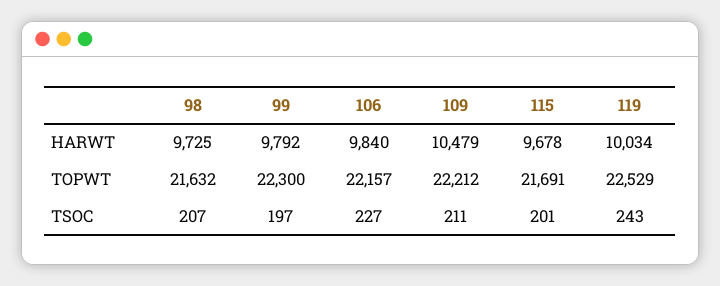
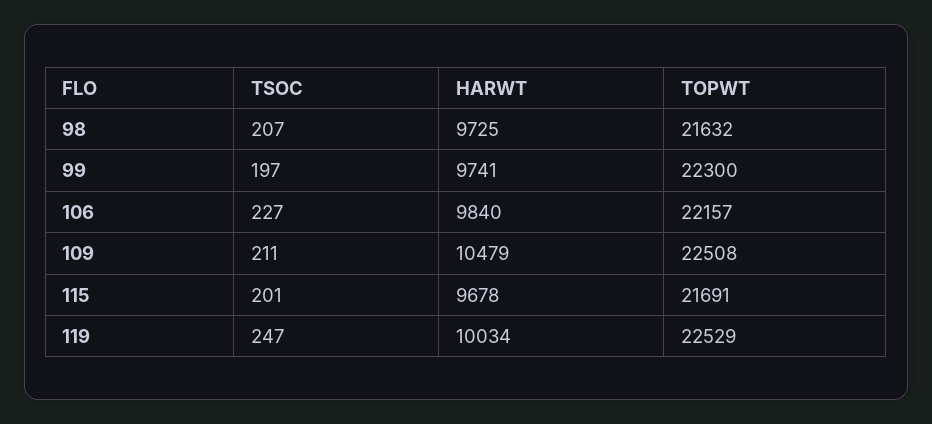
99, HARWT: 9792 -> 9741
109, TOPWT: 22212 -> 22508
119, TSOC: 243 -> 247

